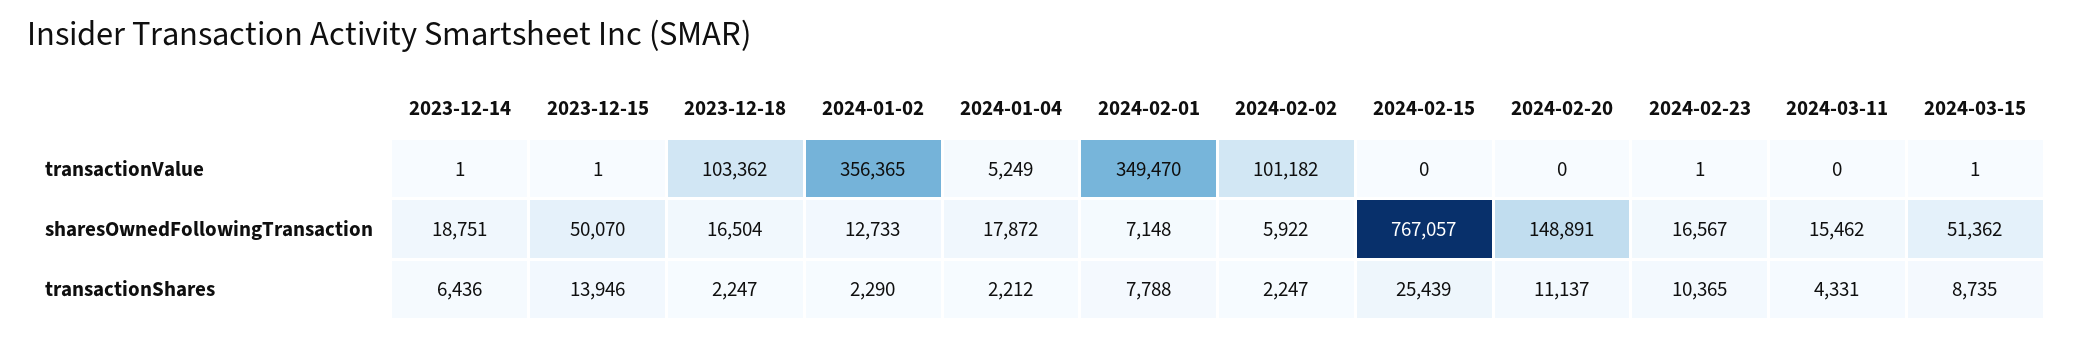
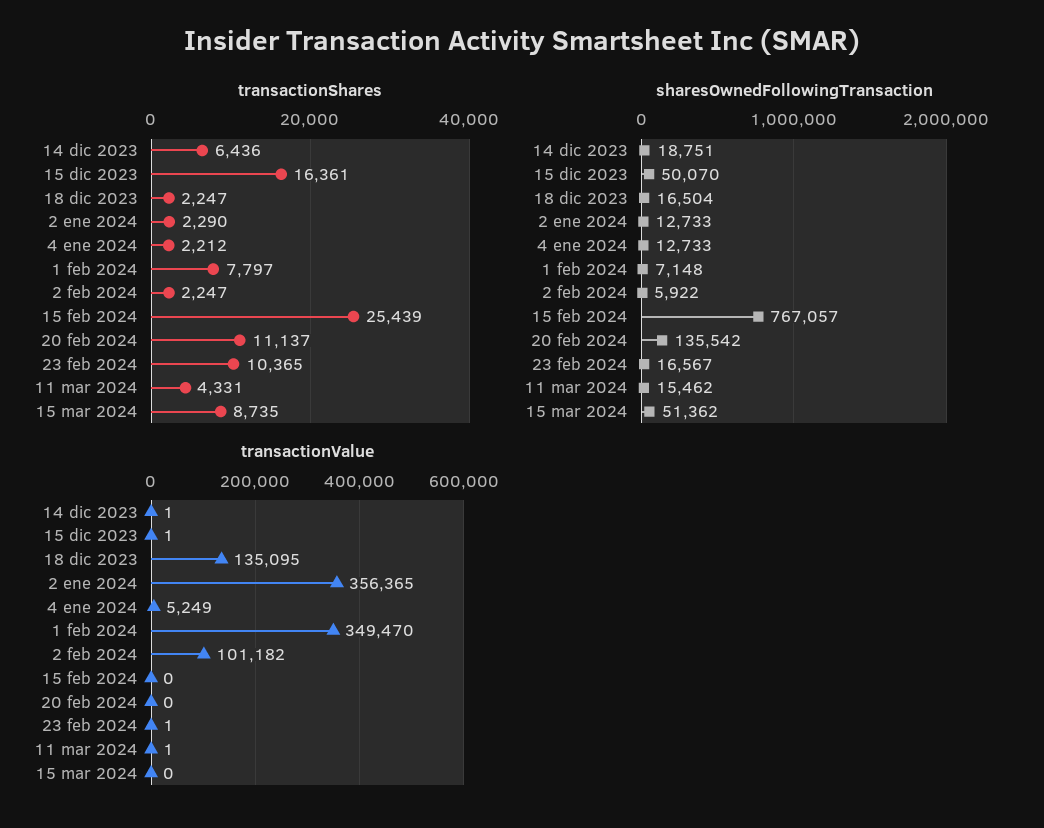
transactionValue, 2023-12-18: 103362 -> 135095
transactionValue, 2024-03-11: 0 -> 1
transactionValue, 2024-03-15: 1 -> 0
sharesOwnedFollowingTransaction, 2024-01-04: 17872 -> 12733
sharesOwnedFollowingTransaction, 2024-02-20: 148891 -> 135542
transactionShares, 2023-12-15: 13946 -> 16361
transactionShares, 2024-02-01: 7788 -> 7797

